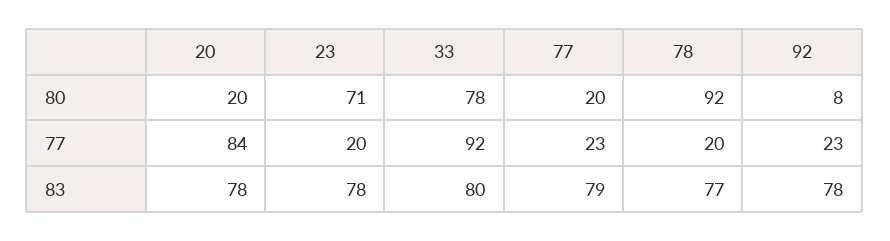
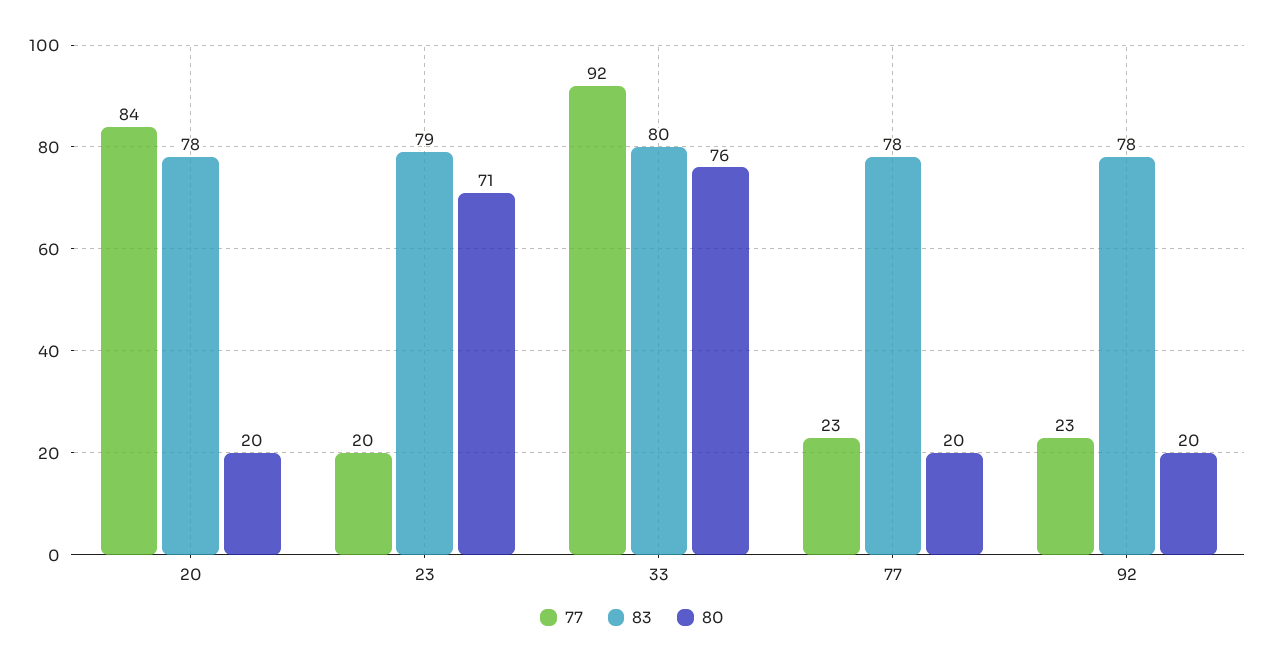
80, 33: 78 -> 76
80, 78: 92 -> none
80, 92: 8 -> 20
77, 78: 20 -> none
83, 23: 78 -> 79
83, 77: 79 -> 78
83, 78: 77 -> none

